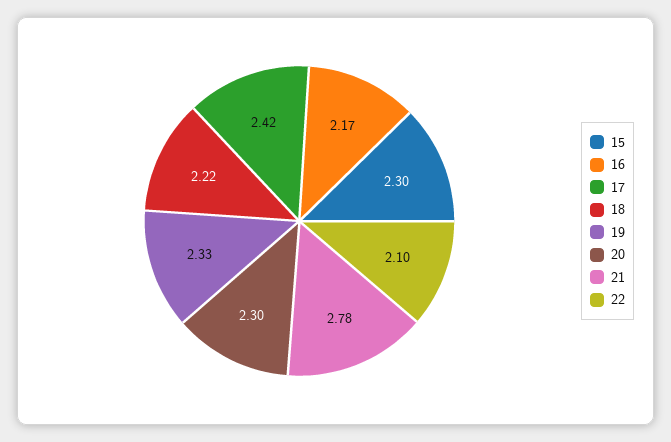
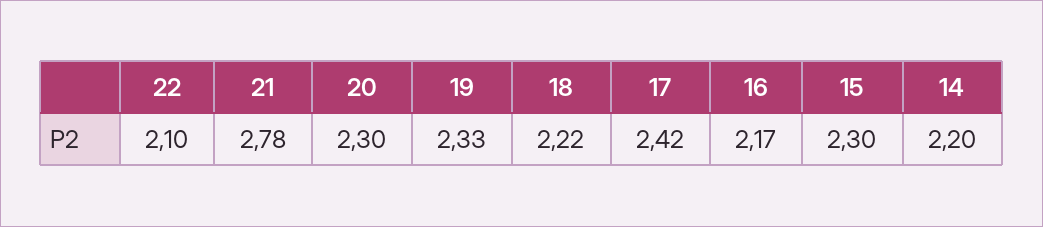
14: none -> 2.2

